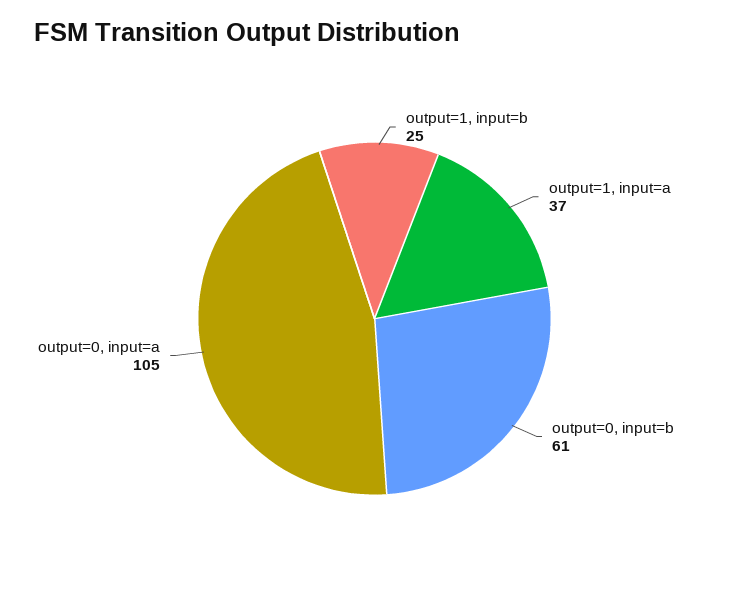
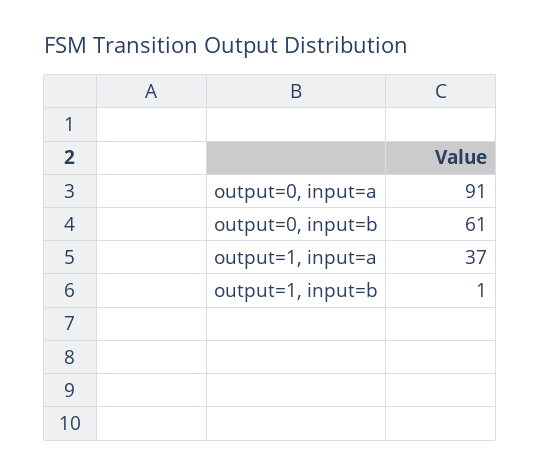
output=1, input=b: 25 -> 1
output=0, input=a: 105 -> 91

